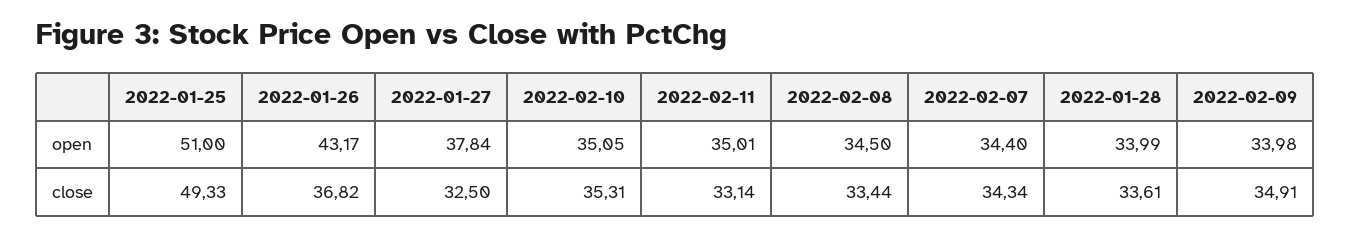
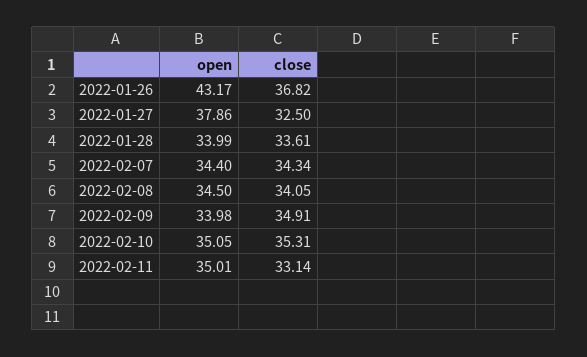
2022-01-25, open: 51 -> none
2022-01-27, open: 37.84 -> 37.86
2022-01-25, close: 49.33 -> none
2022-02-08, close: 33.44 -> 34.05

